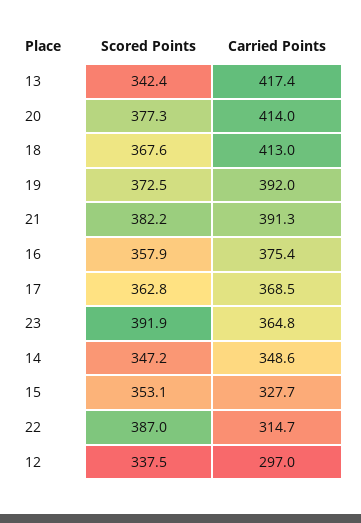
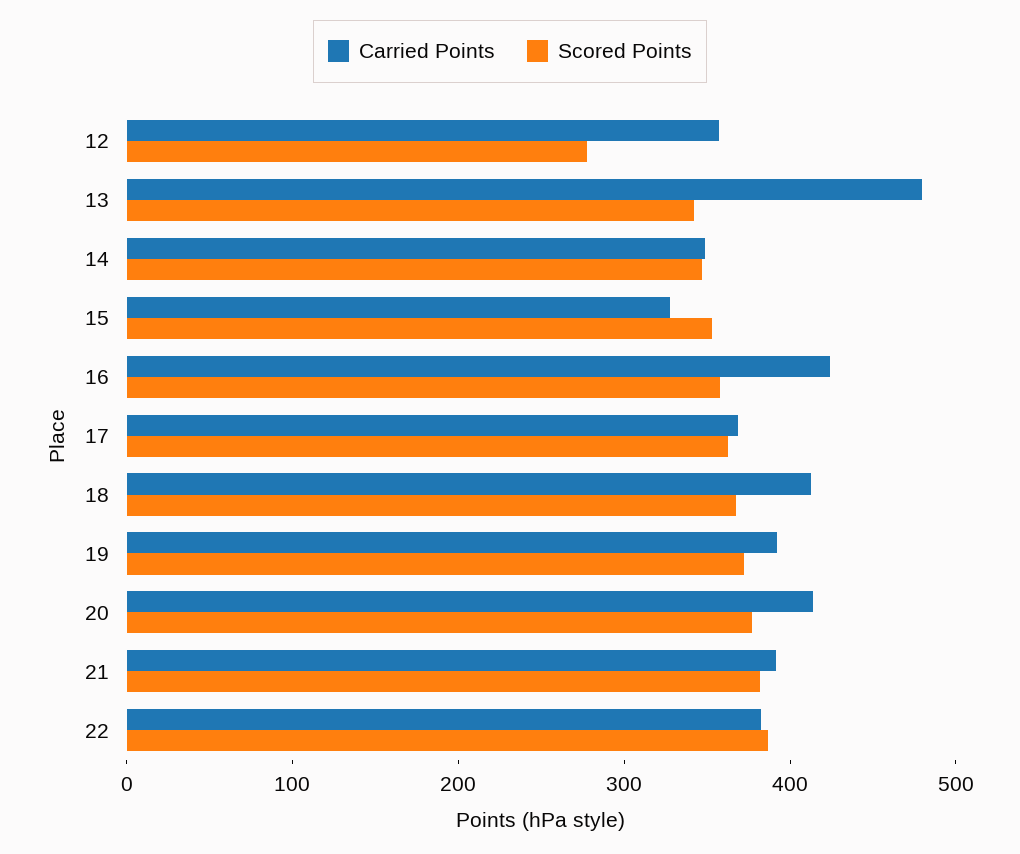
Carried Points, 13: 417.4 -> 480
Carried Points, 16: 375.4 -> 420
Scored Points, 23: 391.9 -> none
Carried Points, 23: 364.8 -> none
Carried Points, 22: 314.7 -> 380
Scored Points, 12: 337.5 -> 280
Carried Points, 12: 297 -> 360

